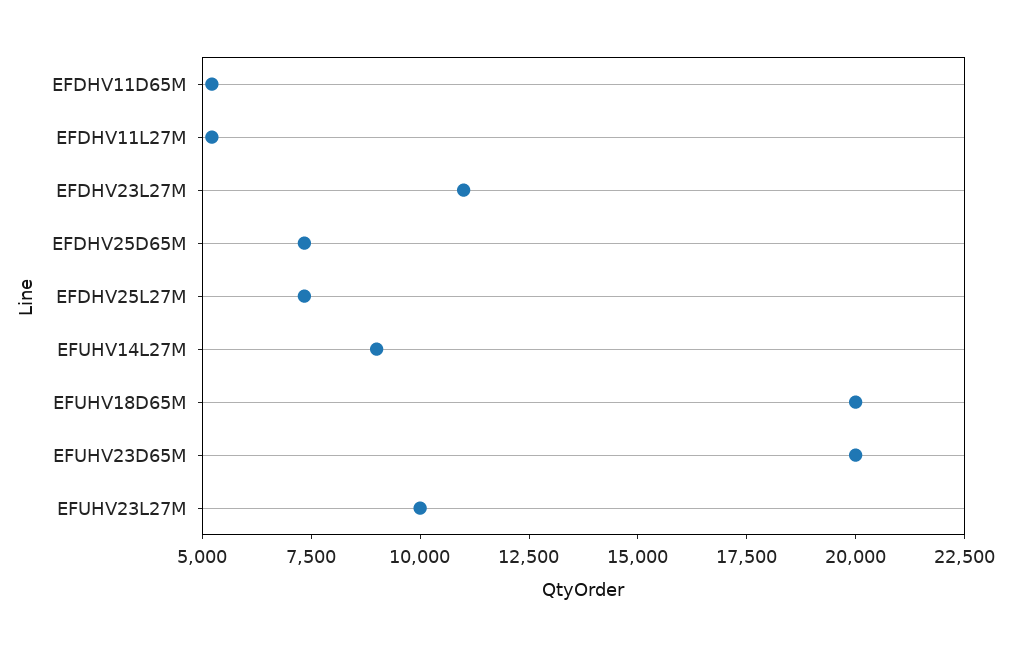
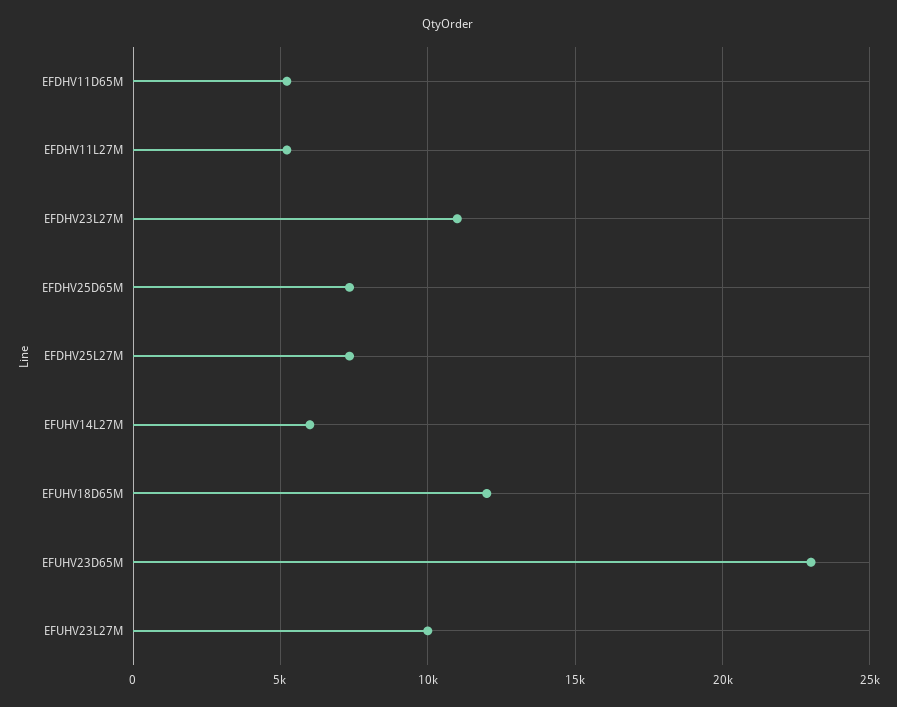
EFUHV14L27M: 9000 -> 6000
EFUHV18D65M: 20000 -> 12000
EFUHV23D65M: 20000 -> 23000

